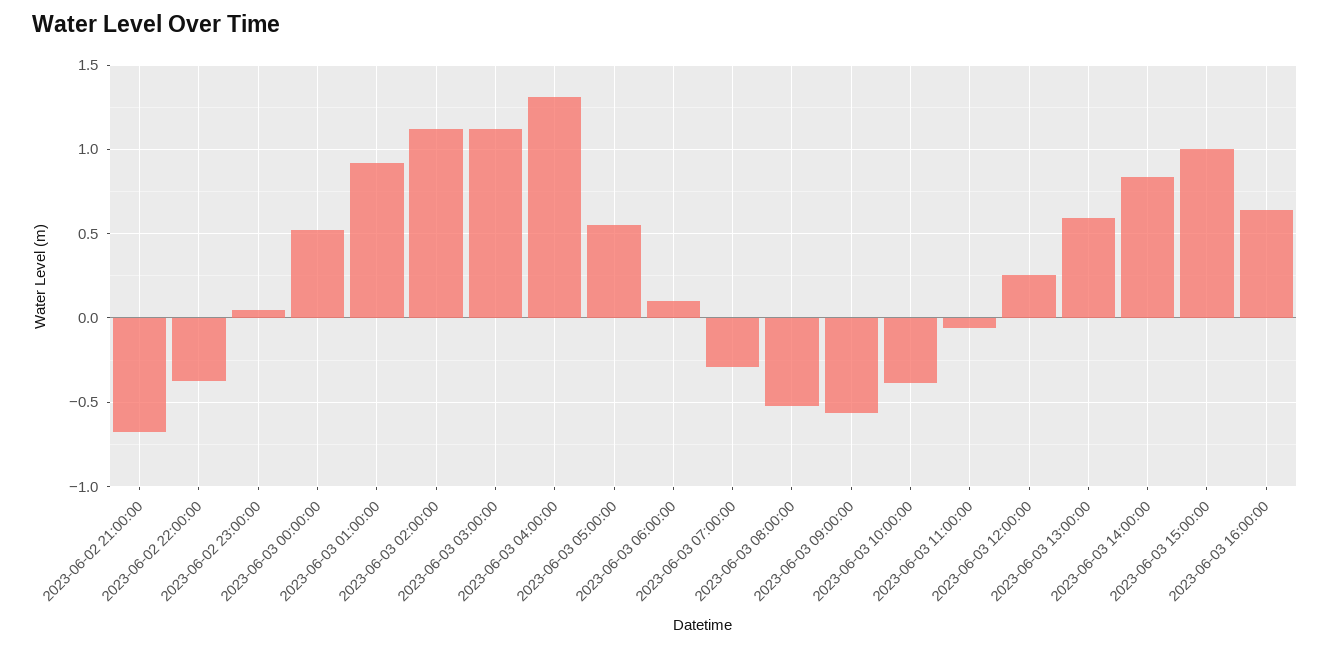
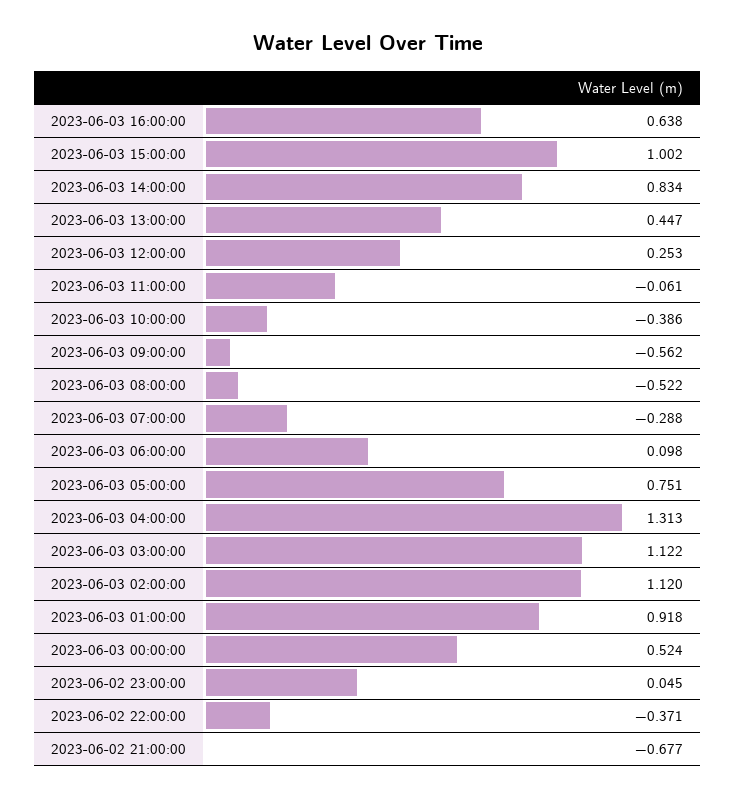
2023-06-03 05:00:00: 0.55 -> 0.751
2023-06-03 13:00:00: 0.6 -> 0.447

